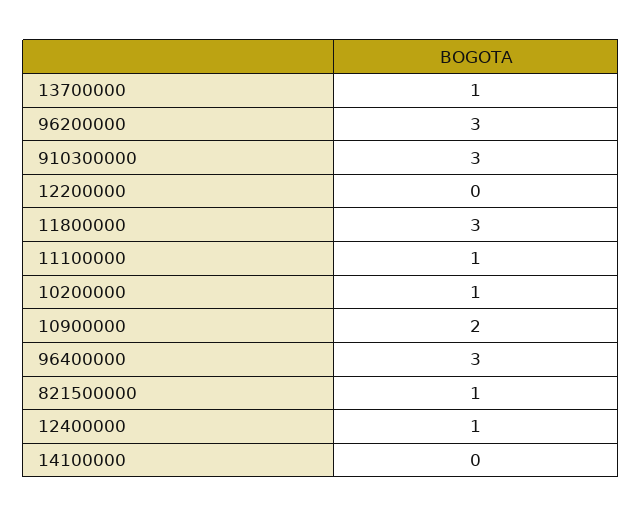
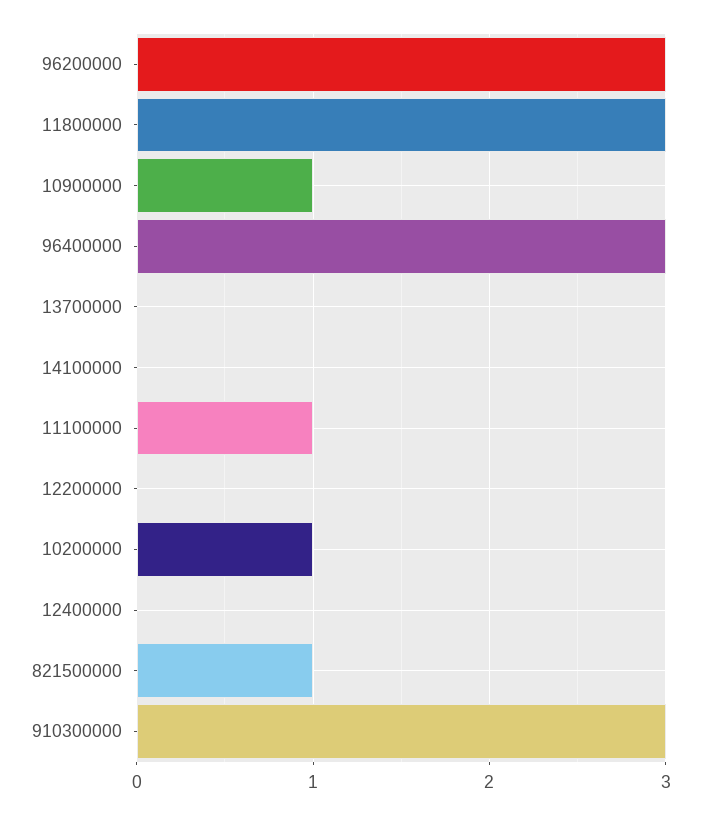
13700000: 1 -> 0
10900000: 2 -> 1
12400000: 1 -> 0

